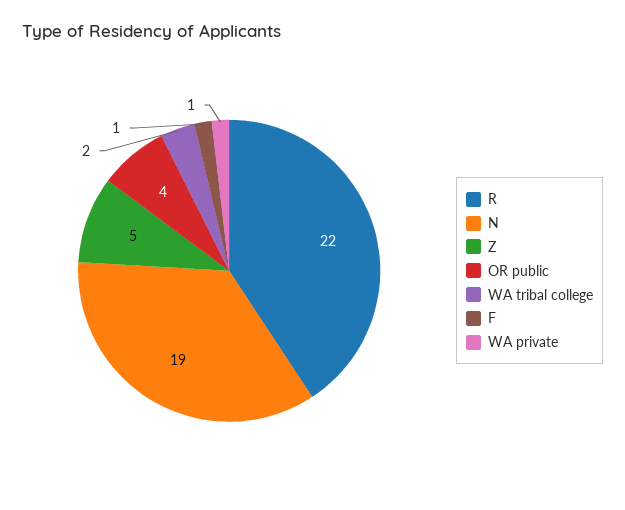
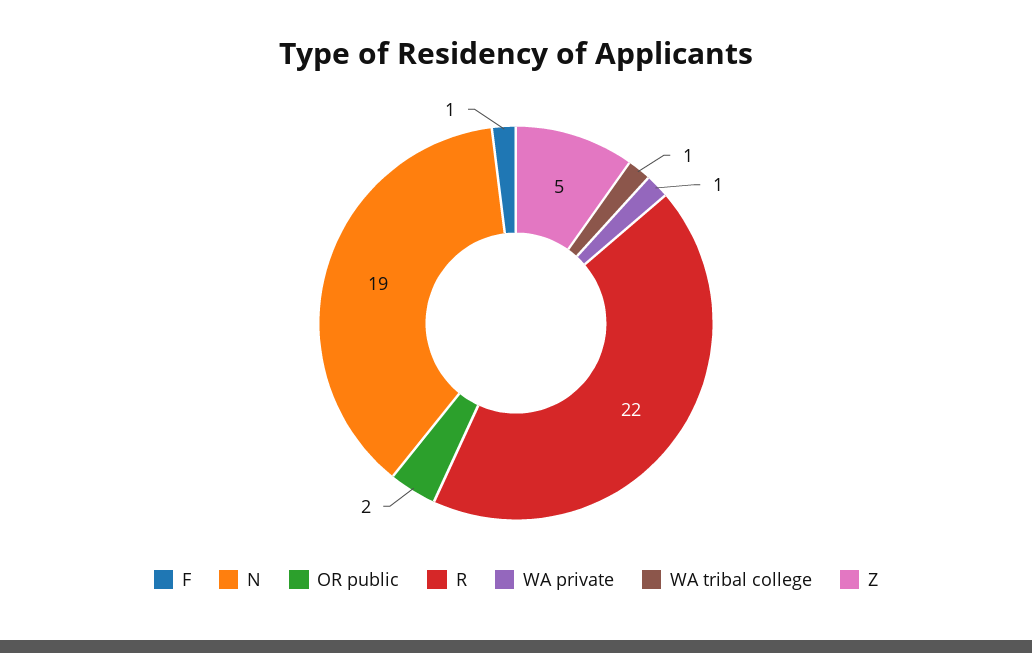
OR public: 4 -> 2
WA tribal college: 2 -> 1

